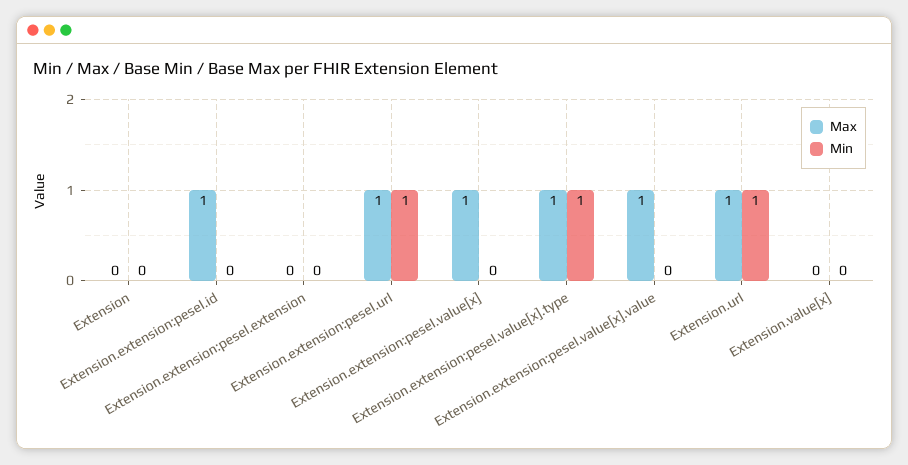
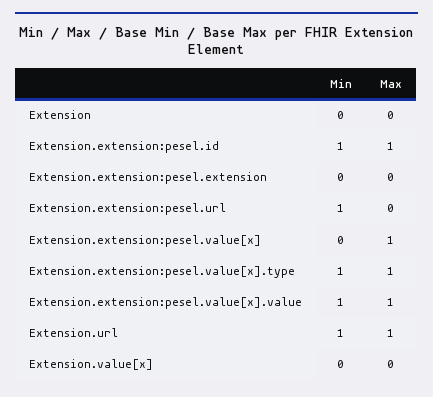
Min, Extension.extension:pesel.id: 0 -> 1
Max, Extension.extension:pesel.url: 1 -> 0
Min, Extension.extension:pesel.value[x].value: 0 -> 1

